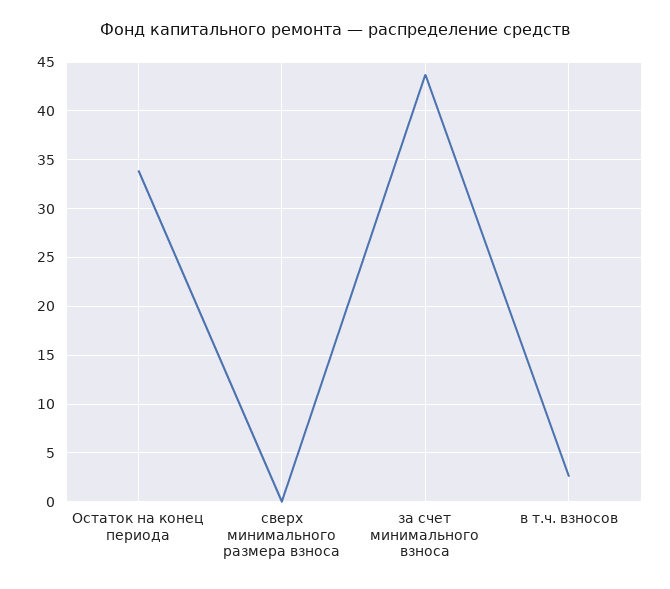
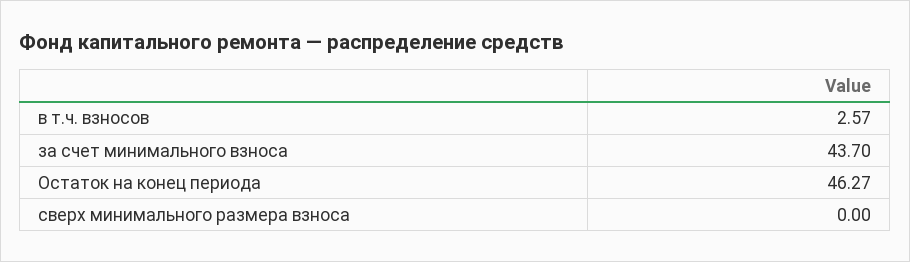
Остаток на конец периода: 34 -> 46.27

